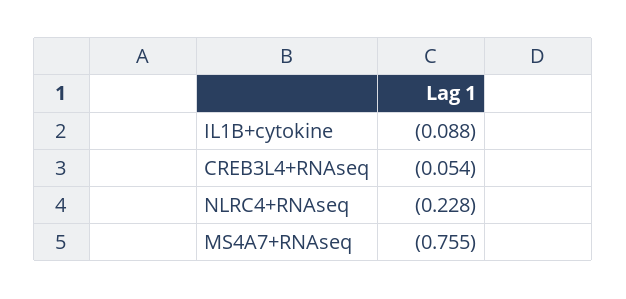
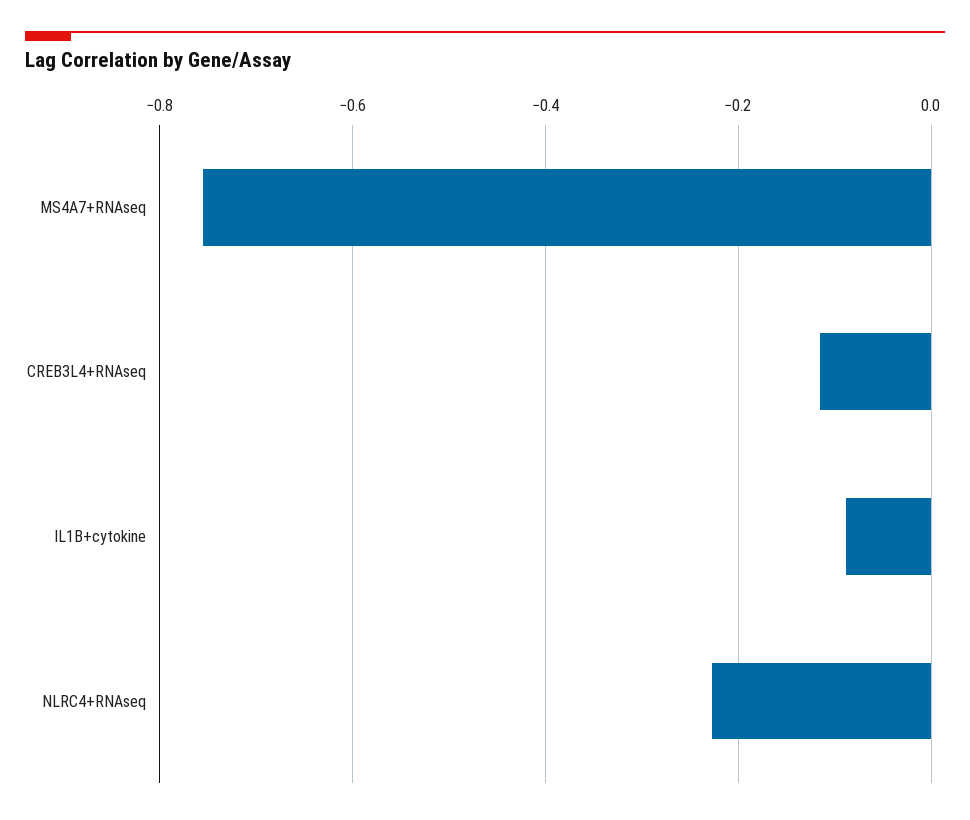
CREB3L4+RNAseq: -0.054 -> -0.12

